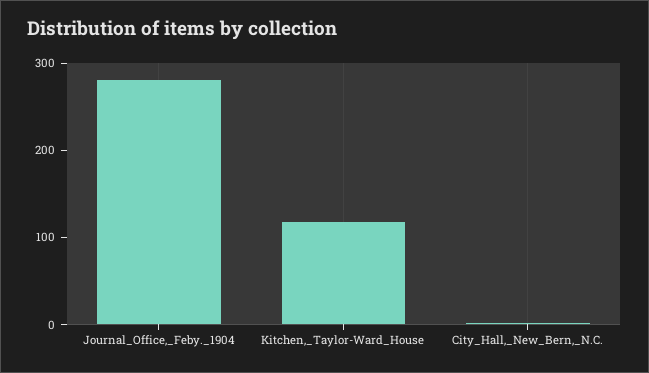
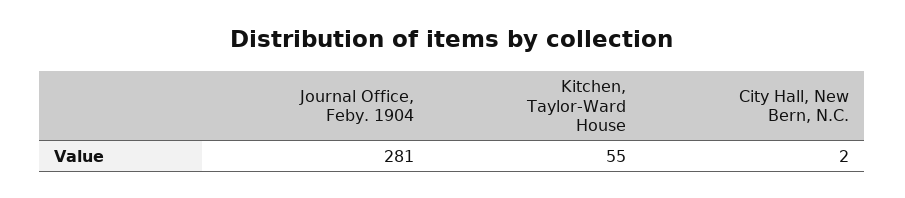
Kitchen,_Taylor-Ward_House: 120 -> 55

